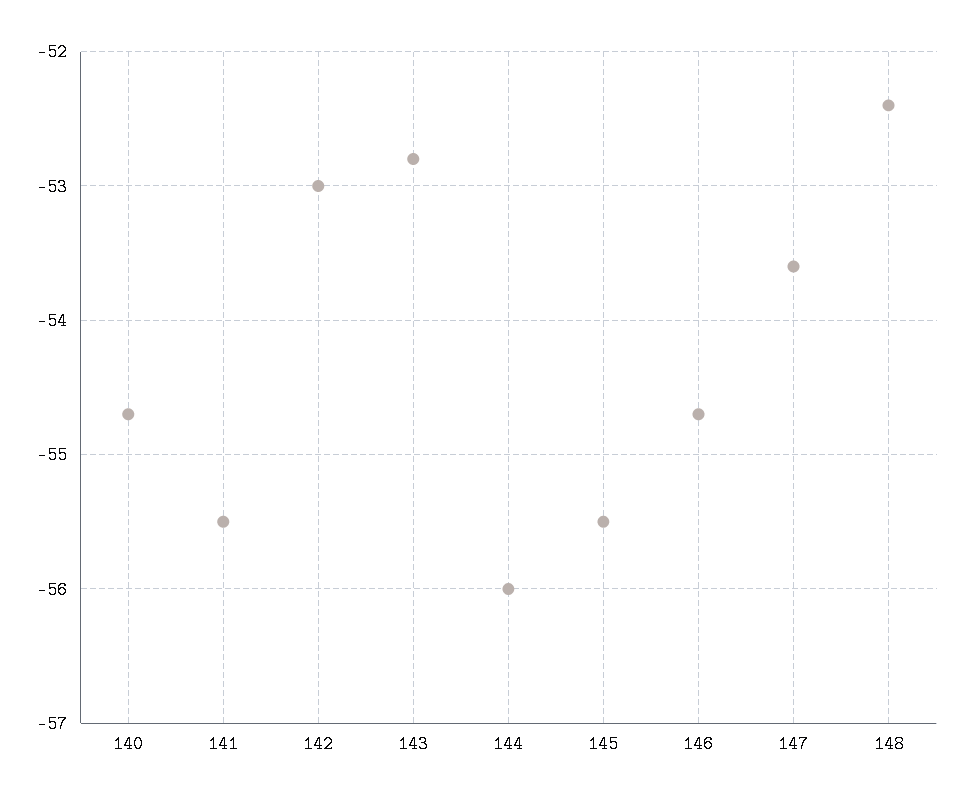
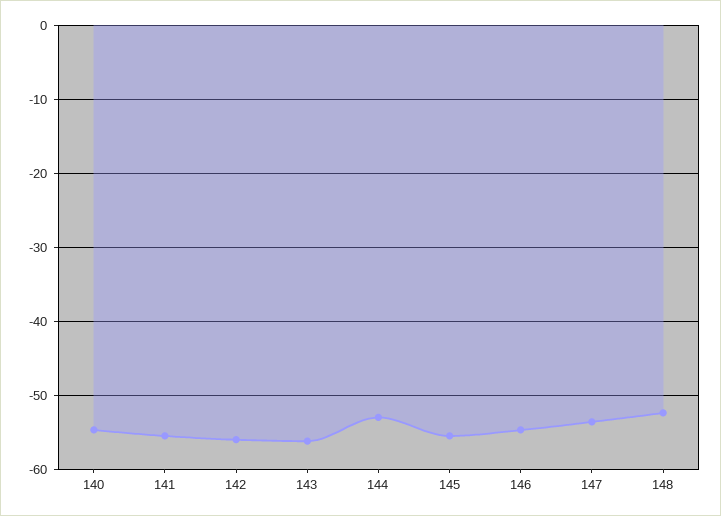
142: -53 -> -56
143: -52.8 -> -56
144: -56 -> -53

